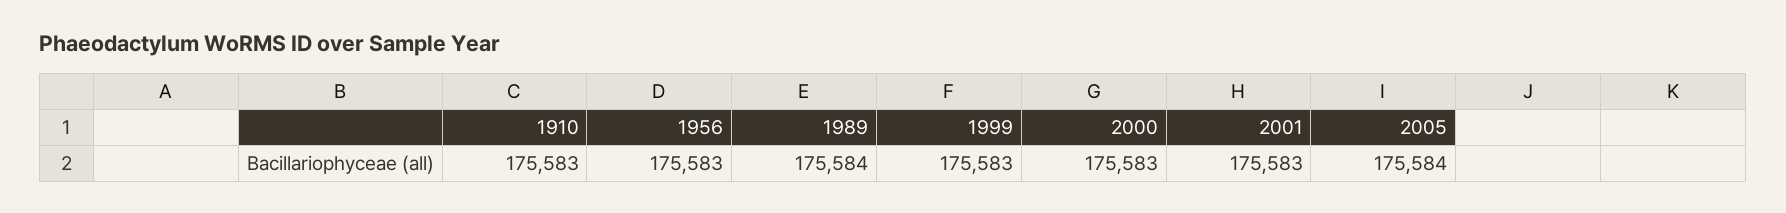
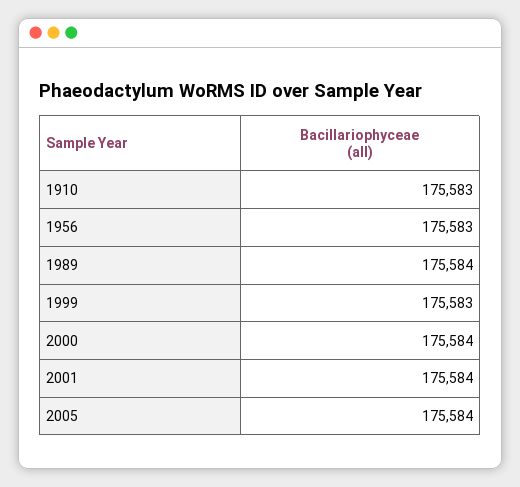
2000: 175583 -> 175584
2001: 175583 -> 175584

